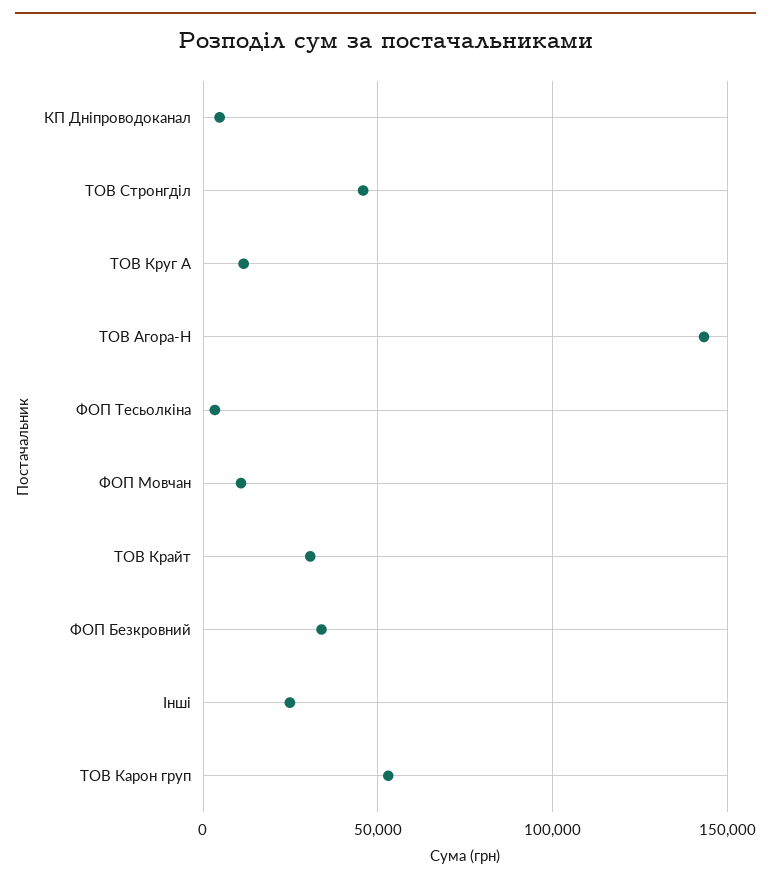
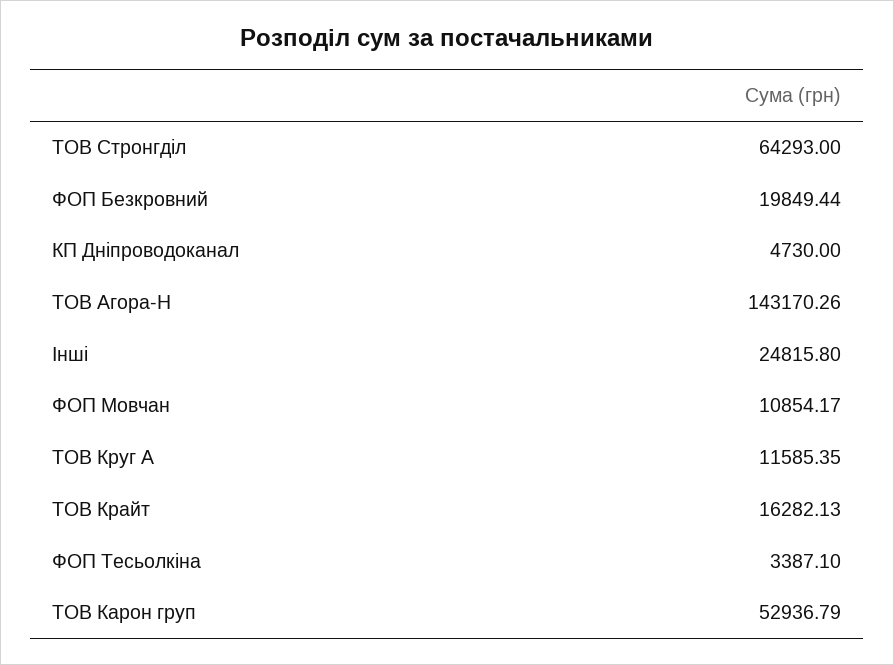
ТОВ Стронгділ: 45000 -> 64293
ТОВ Крайт: 30000 -> 16282.13
ФОП Безкровний: 35000 -> 19849.44

